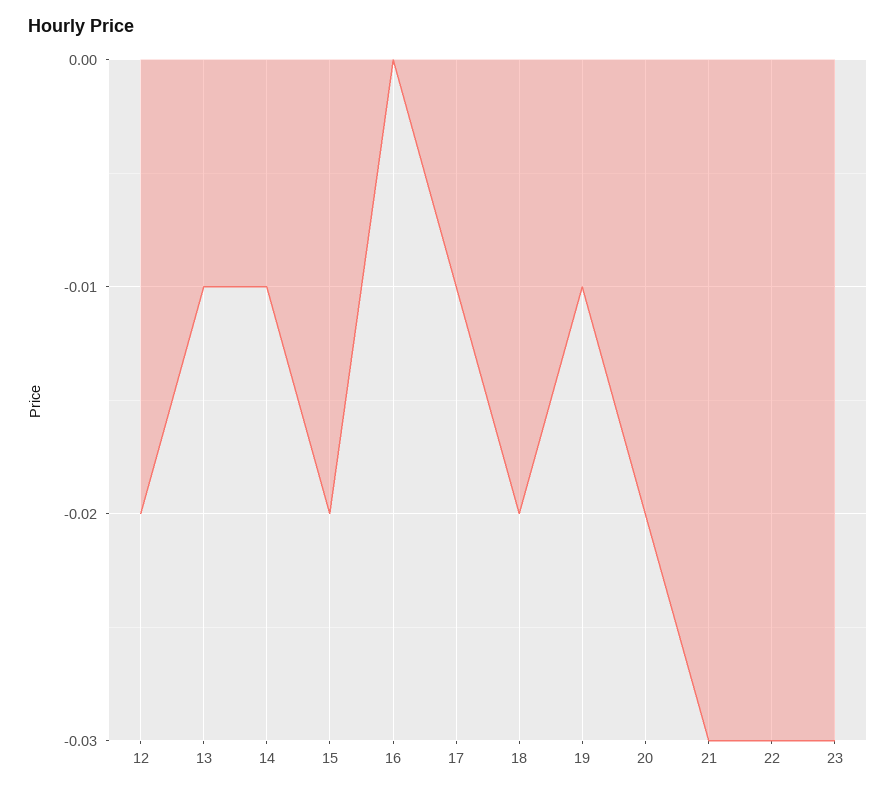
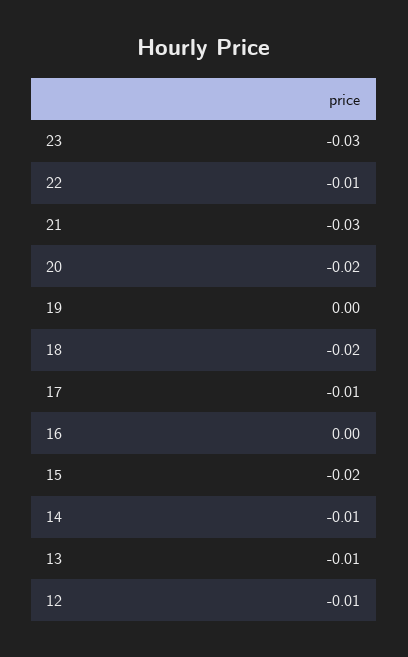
12: -0.02 -> -0.01
19: -0.01 -> 0
22: -0.03 -> -0.01

